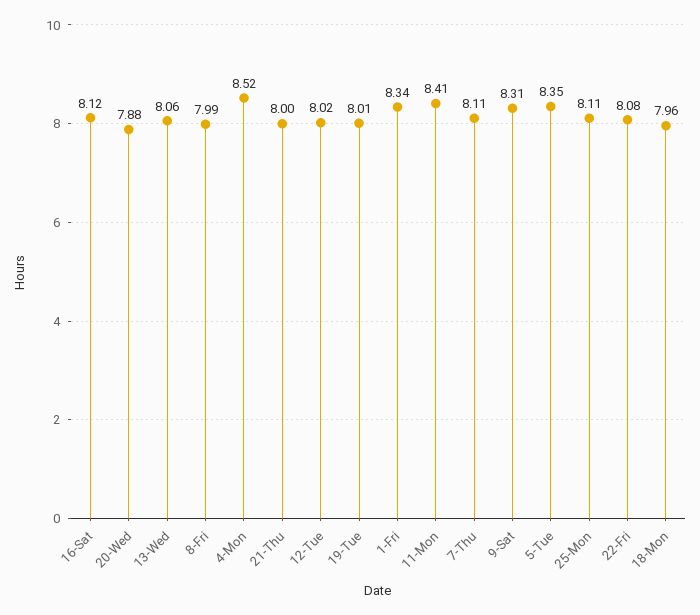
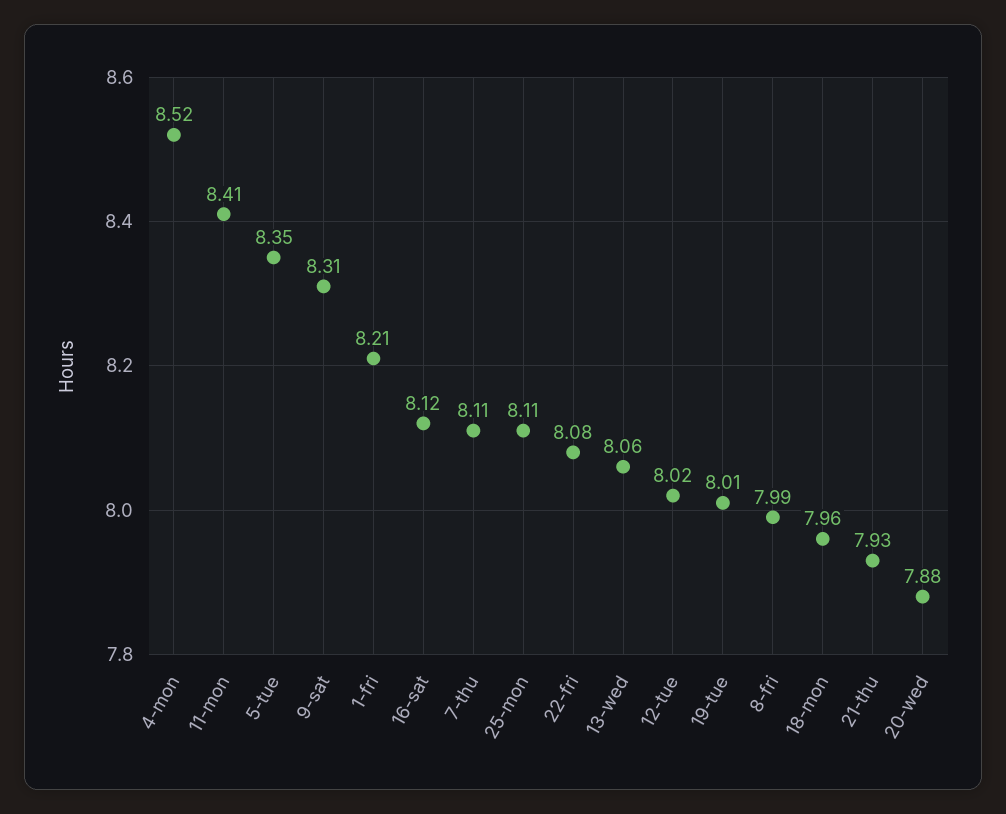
21-Thu: 8 -> 7.93
1-Fri: 8.34 -> 8.21

